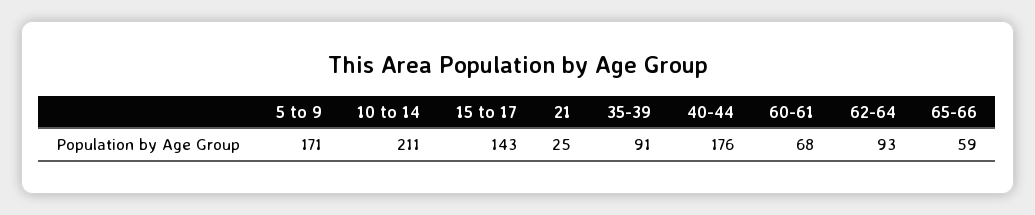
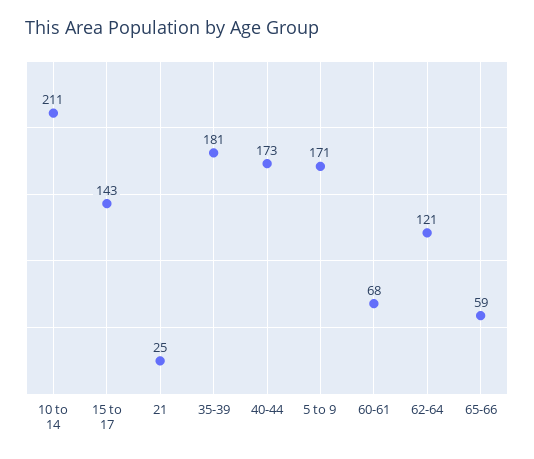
35-39: 91 -> 181
40-44: 176 -> 173
62-64: 93 -> 121

